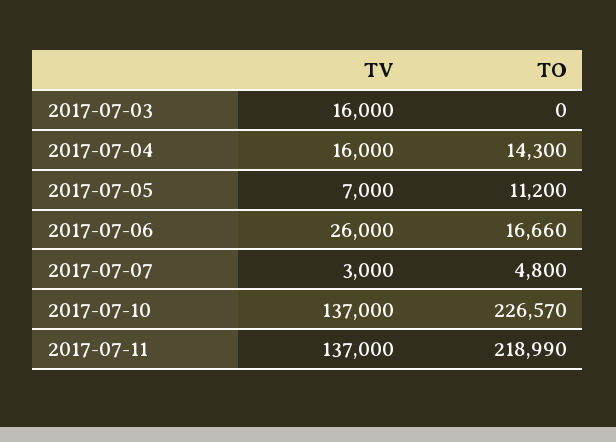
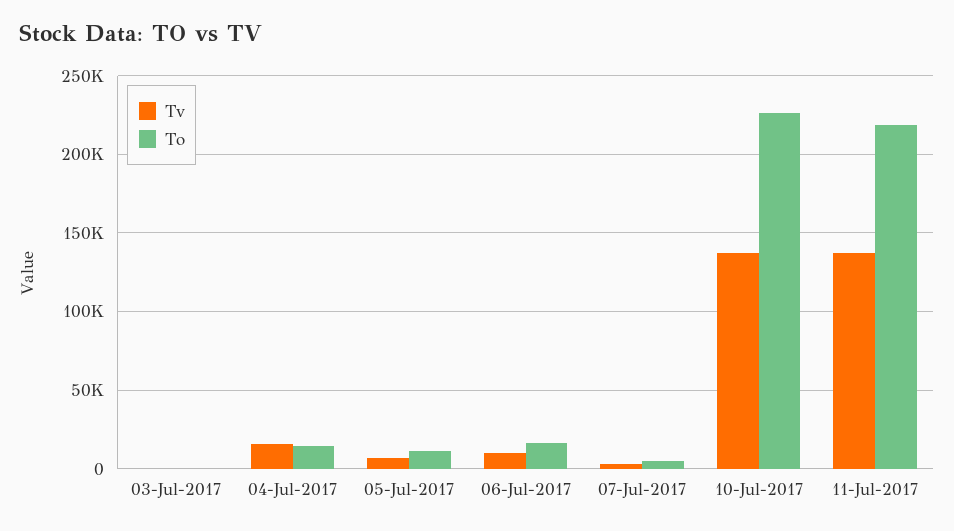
TV, 2017-07-03: 16000 -> 0
TV, 2017-07-06: 26000 -> 10000

